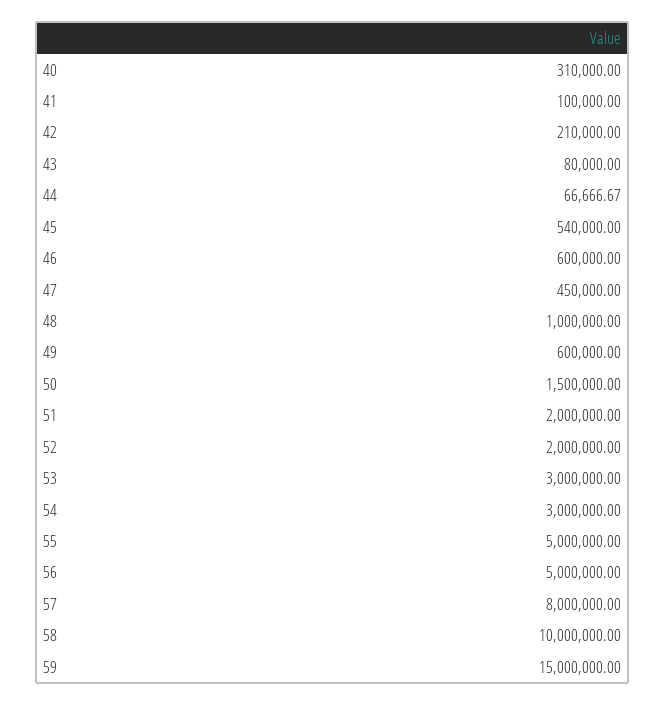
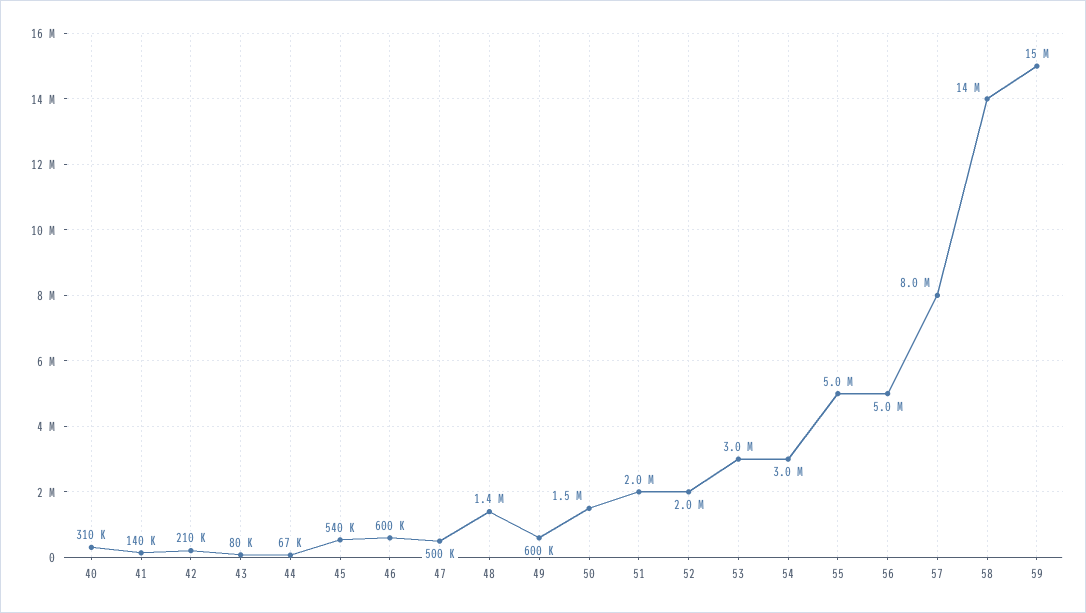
41: 100000 -> 140000
47: 450000 -> 500000
48: 1000000 -> 1400000
58: 10000000 -> 14000000

